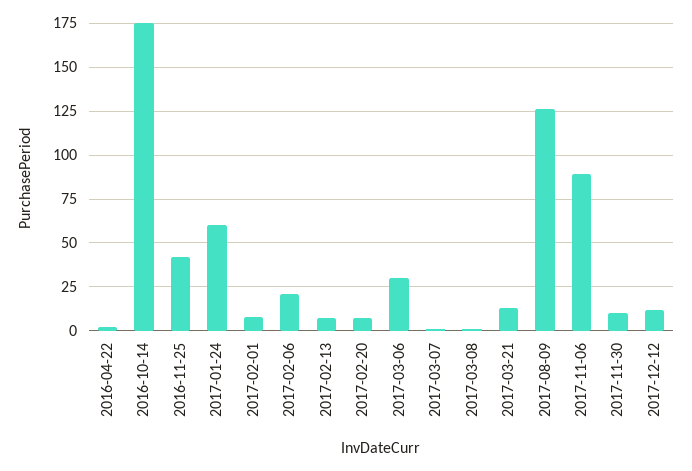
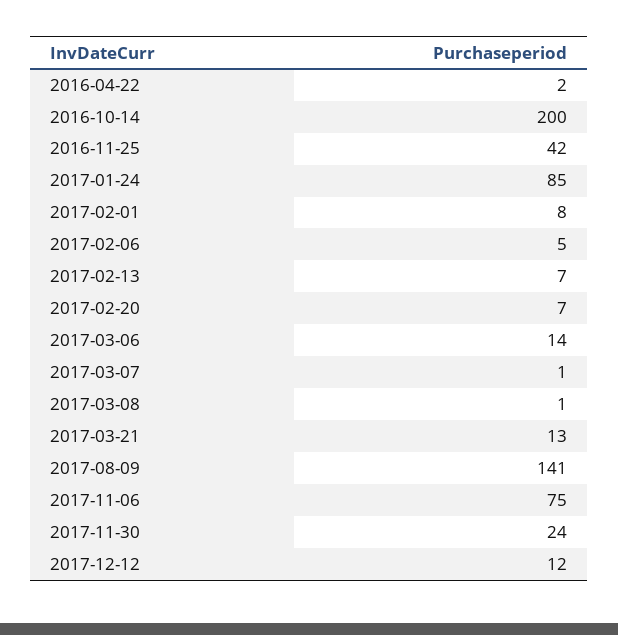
2016-10-14: 175 -> 200
2017-01-24: 60 -> 85
2017-02-06: 20 -> 5
2017-03-06: 30 -> 14
2017-08-09: 125 -> 141
2017-11-06: 90 -> 75
2017-11-30: 10 -> 24

